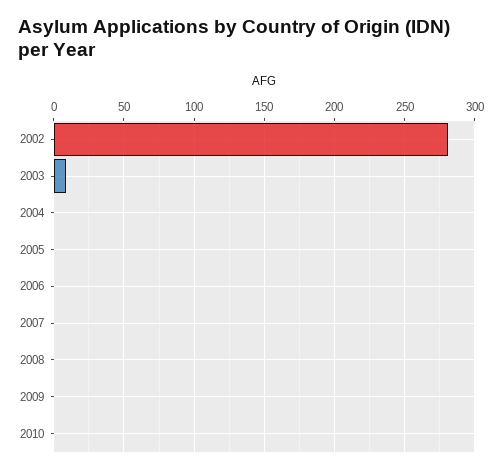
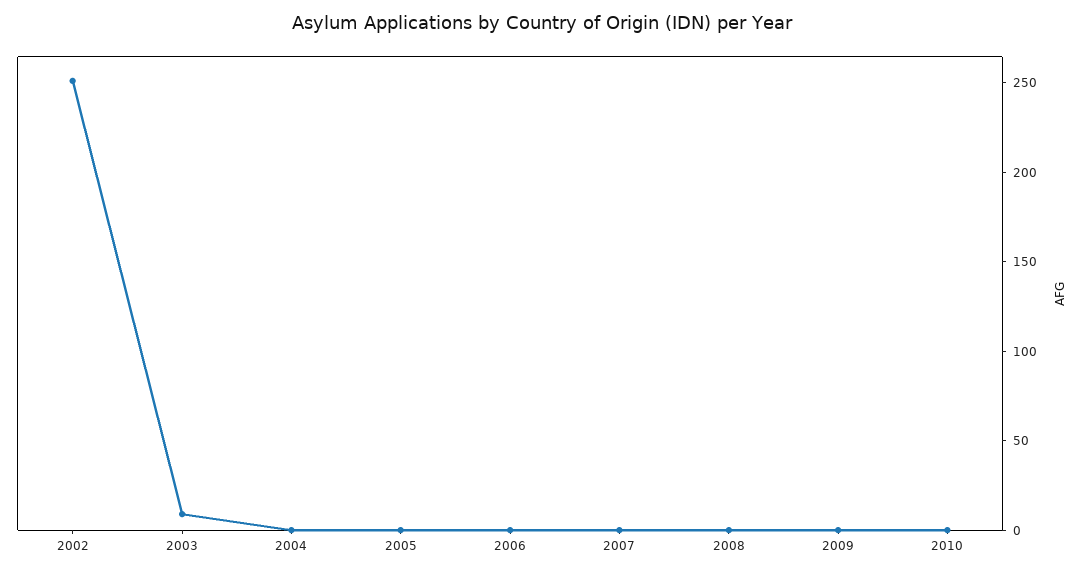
2002: 280 -> 250

